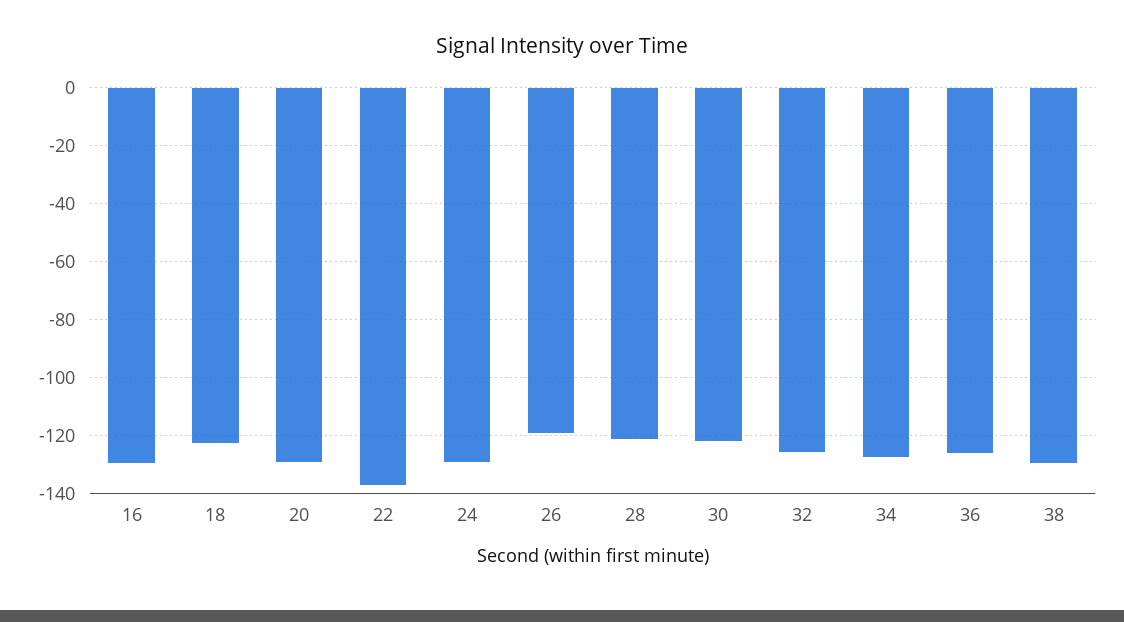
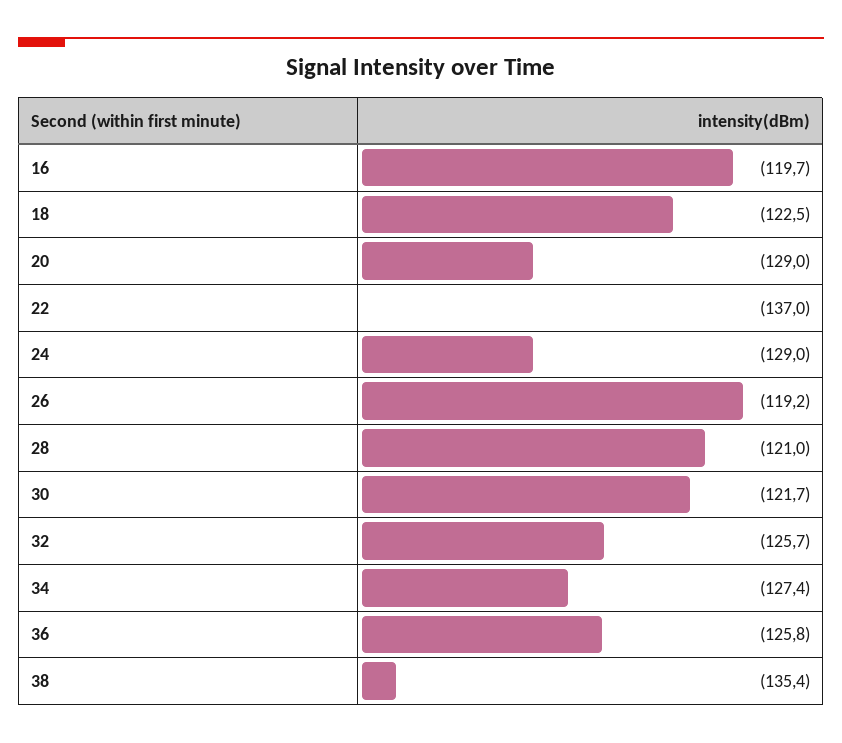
16: -130 -> -119.7
38: -130 -> -135.4

